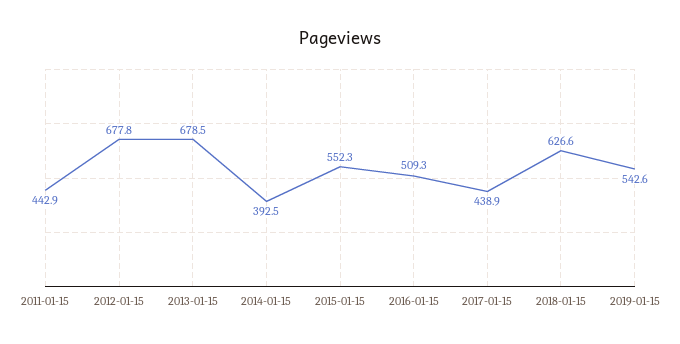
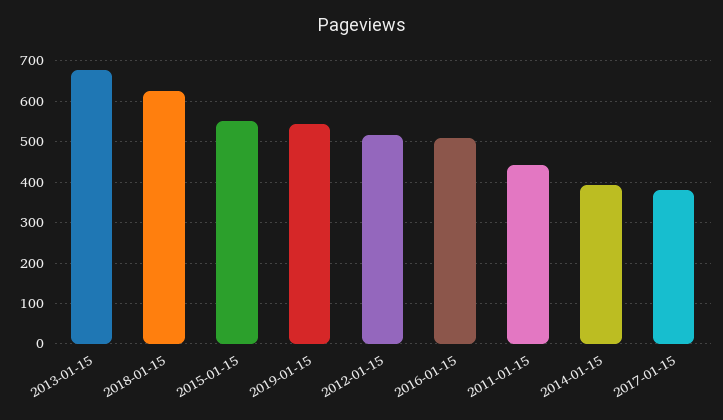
2012-01-15: 677.8 -> 520
2017-01-15: 438.9 -> 380

